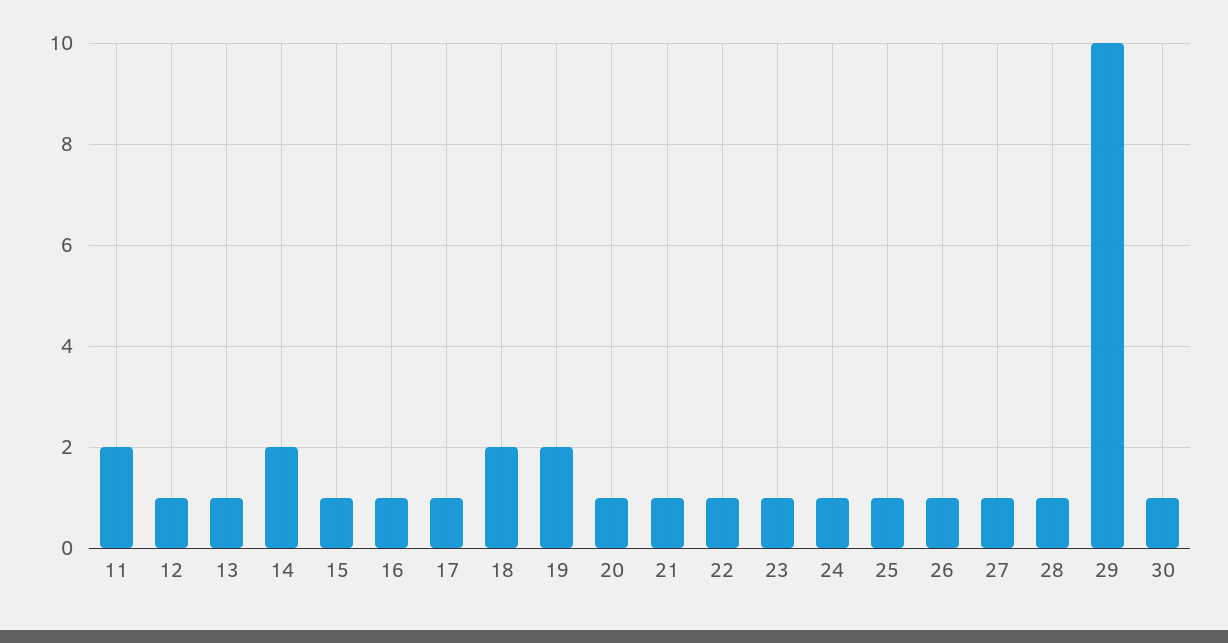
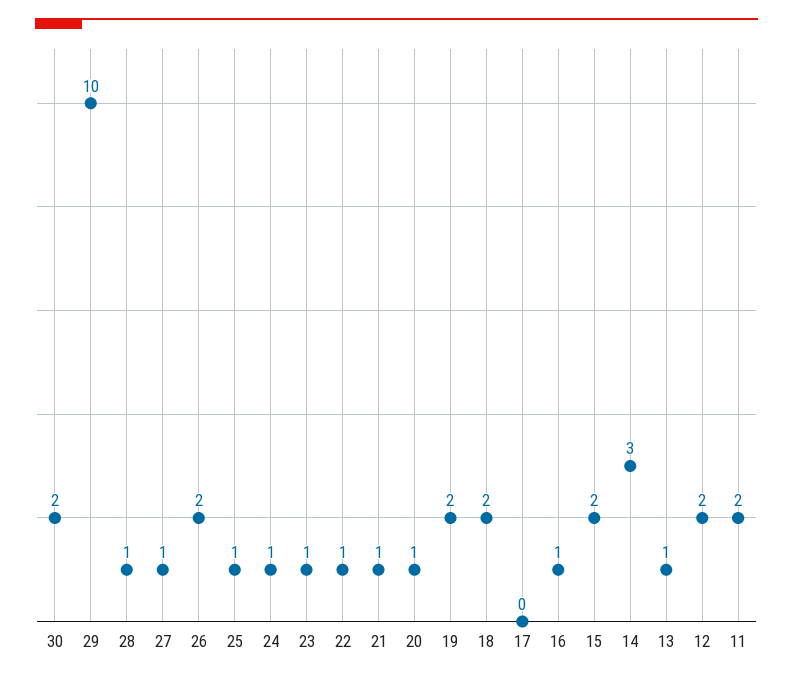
12: 1 -> 2
14: 2 -> 3
15: 1 -> 2
17: 1 -> 0
26: 1 -> 2
30: 1 -> 2

